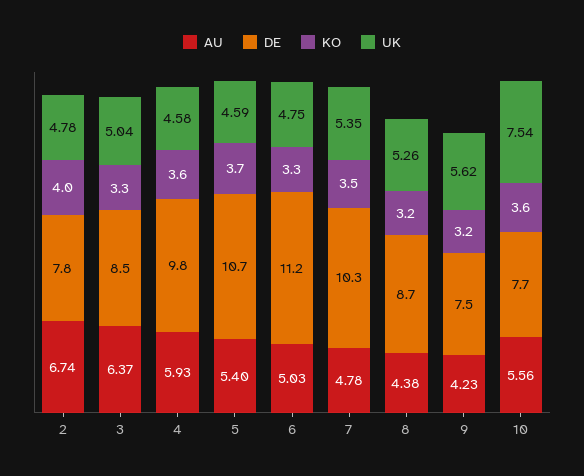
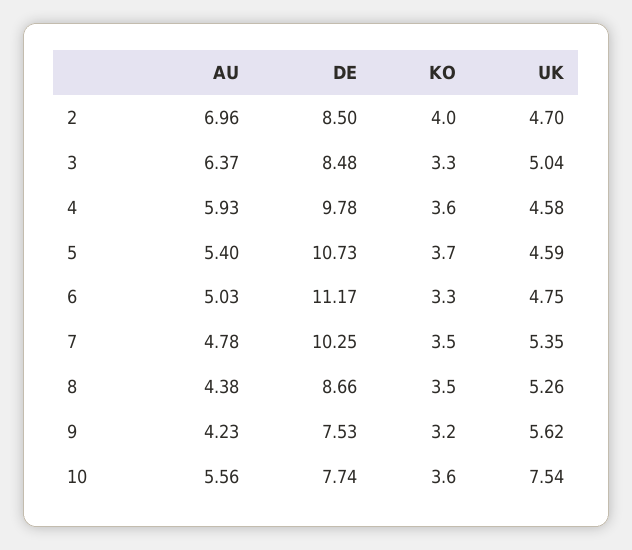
AU, 2: 6.74 -> 6.96
DE, 2: 7.8 -> 8.5
UK, 2: 4.78 -> 4.7
KO, 8: 3.2 -> 3.5

